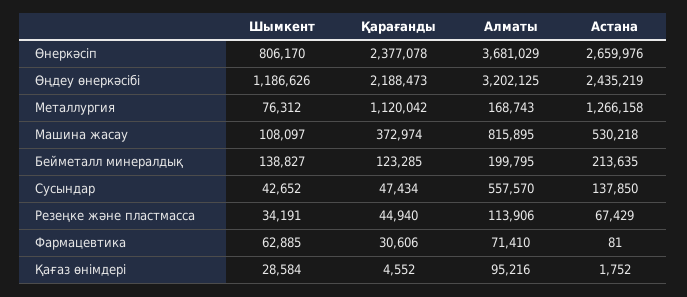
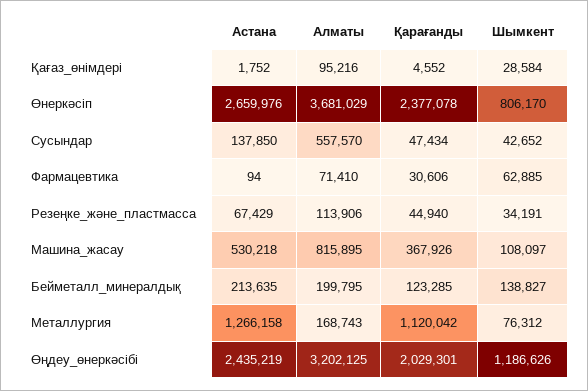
Қарағанды, Өңдеу өнеркәсібі: 2188473 -> 2029301
Қарағанды, Машина жасау: 372974 -> 367926
Астана, Фармацевтика: 81 -> 94

